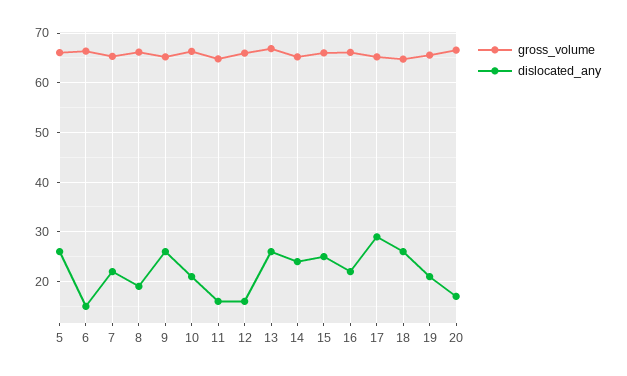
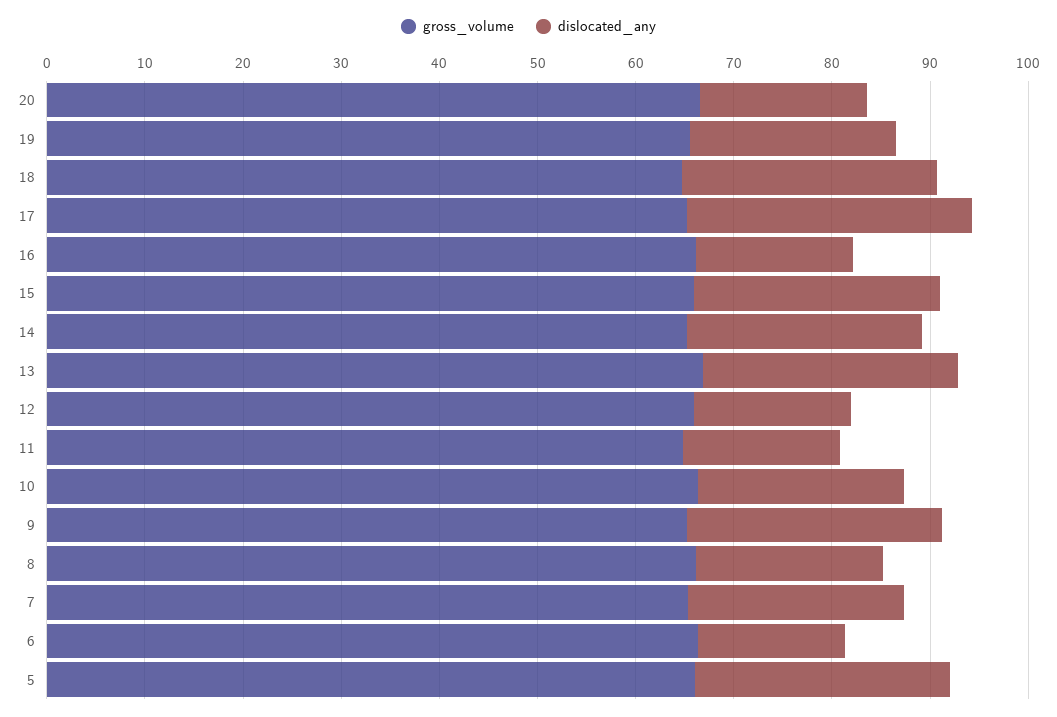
dislocated_any, 16: 22 -> 16

